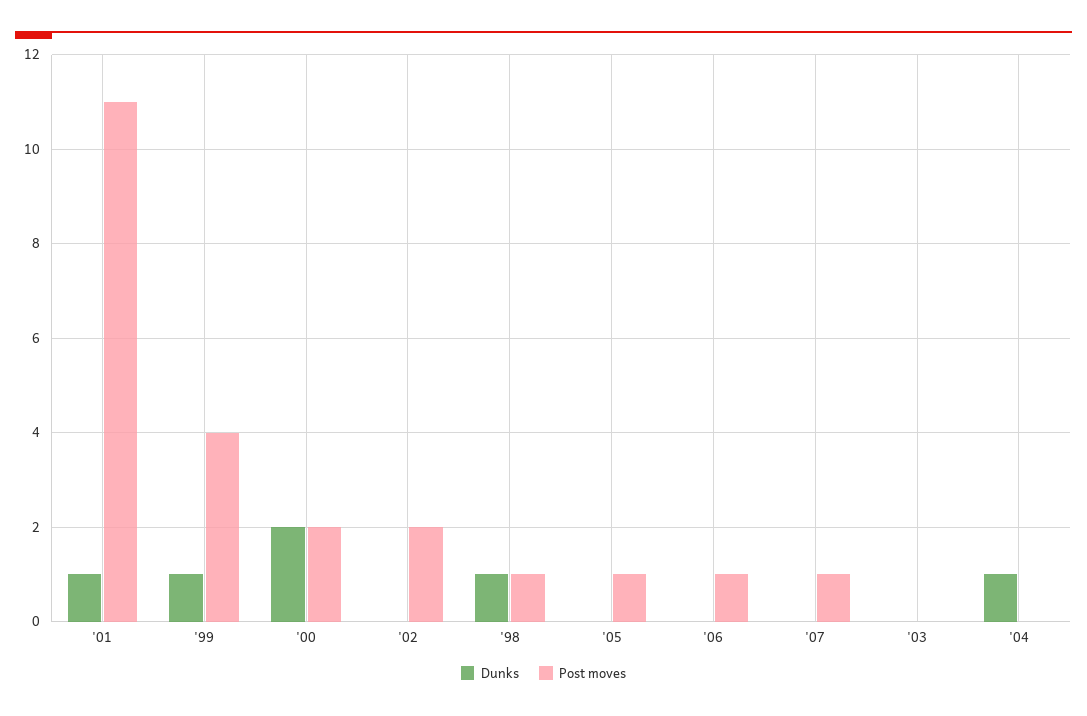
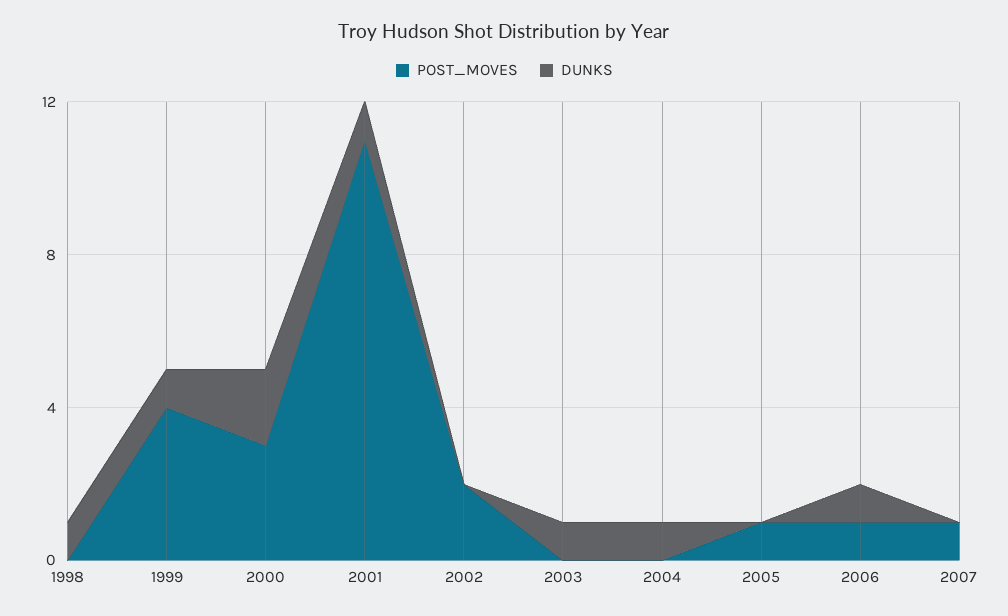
Post moves, '00: 2 -> 3
Post moves, '98: 1 -> 0
Dunks, '06: 0 -> 1
Dunks, '03: 0 -> 1

